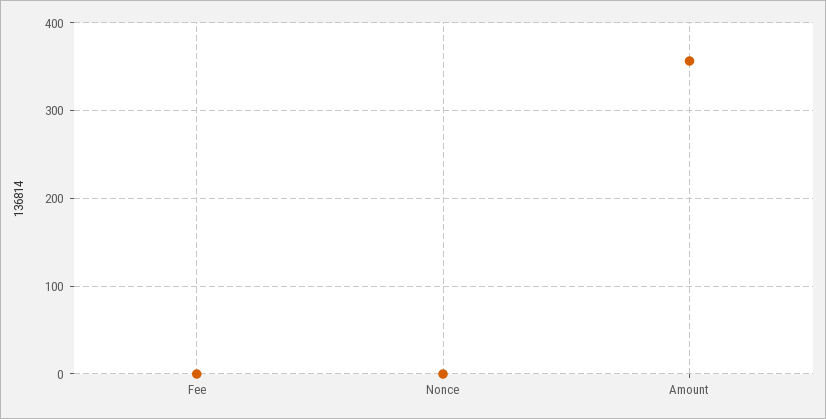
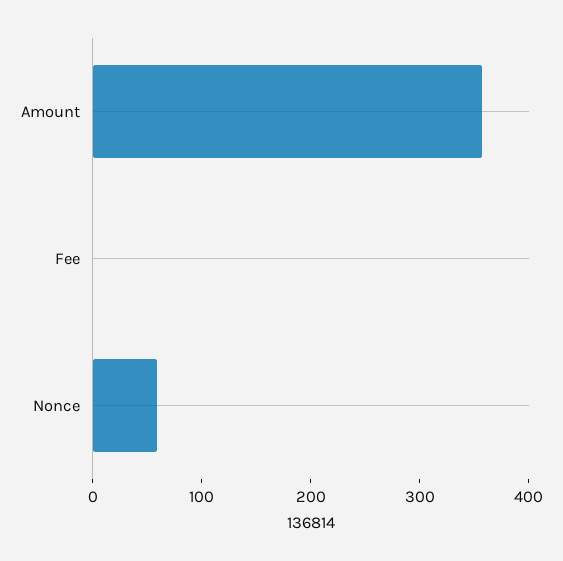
Nonce: 0 -> 60

